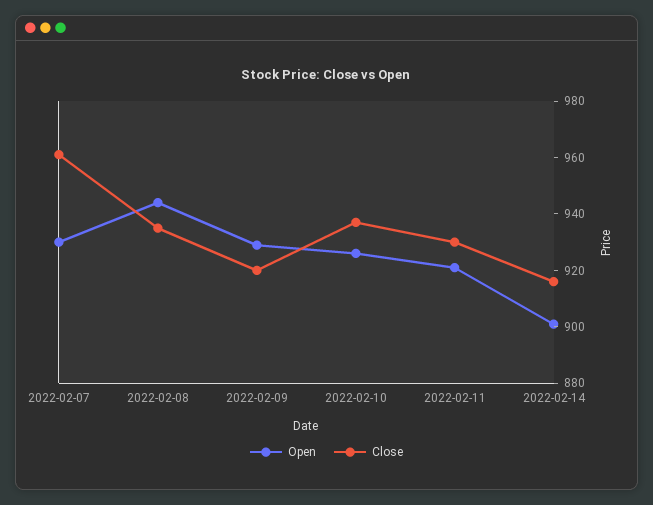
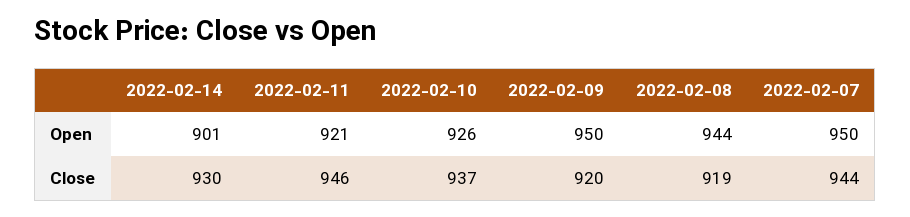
Open, 2022-02-07: 930 -> 950
Close, 2022-02-07: 960 -> 944
Close, 2022-02-08: 935 -> 919
Open, 2022-02-09: 930 -> 950
Close, 2022-02-11: 930 -> 946
Close, 2022-02-14: 915 -> 930

